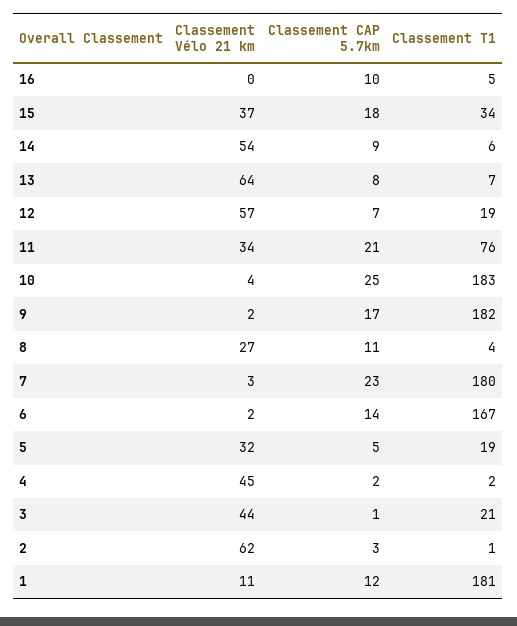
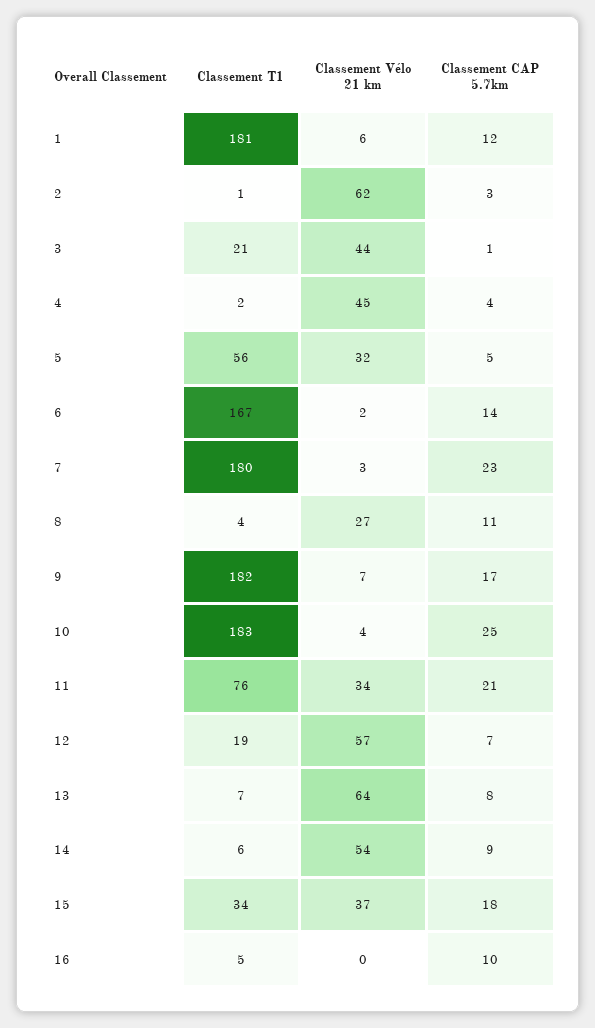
Classement Vélo 21 km, 9: 2 -> 7
Classement T1, 5: 19 -> 56
Classement CAP 5.7km, 4: 2 -> 4
Classement Vélo 21 km, 1: 11 -> 6

